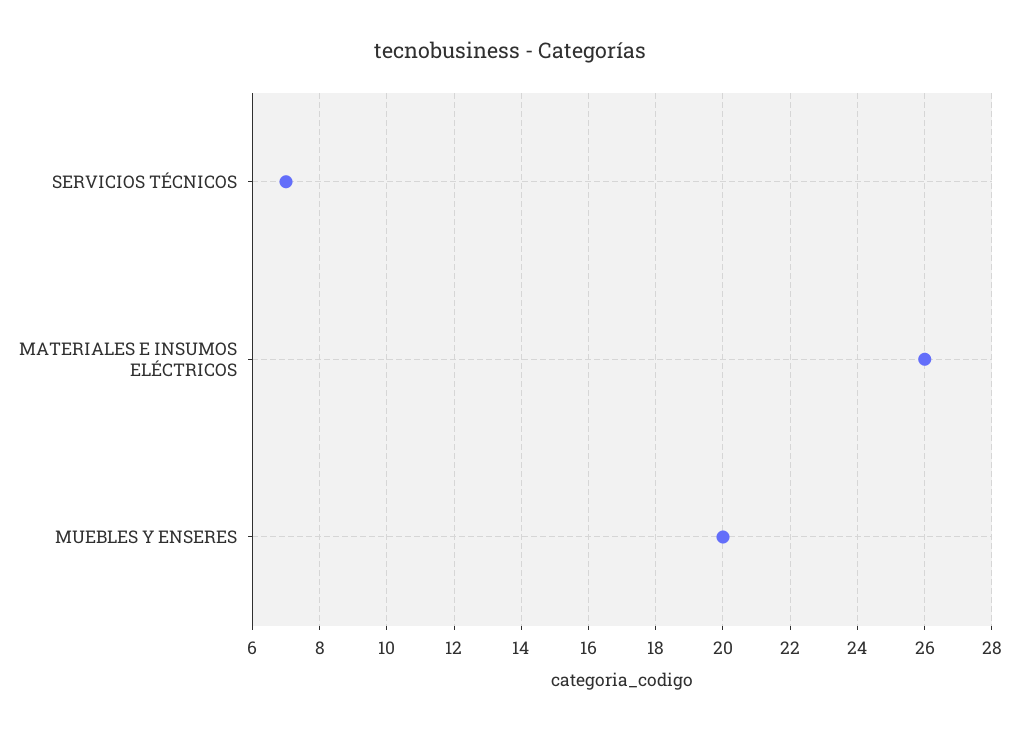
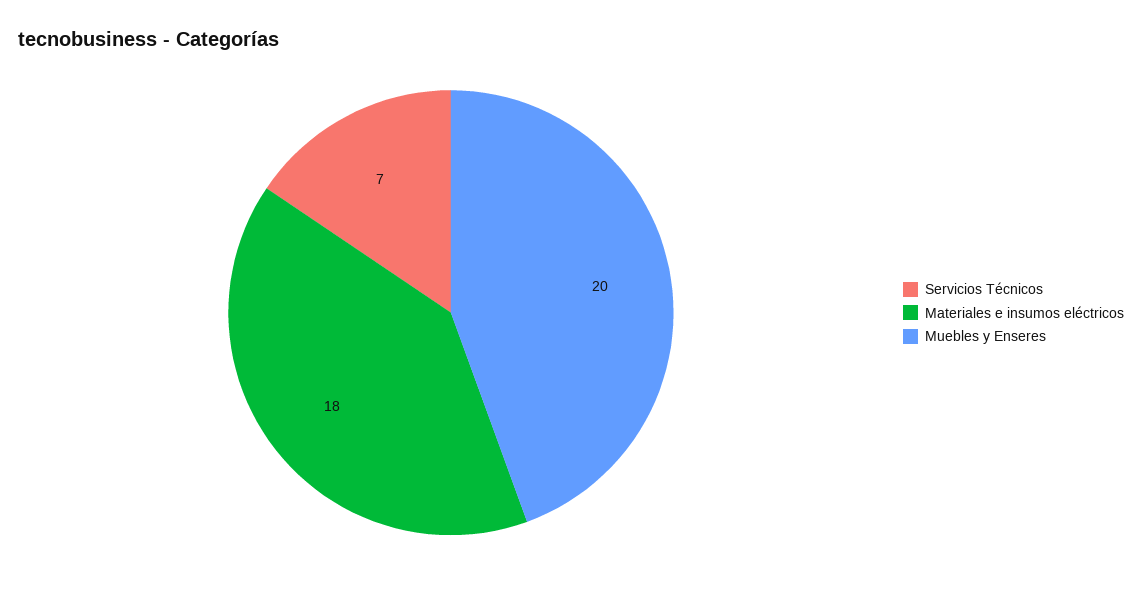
MATERIALES E INSUMOS ELÉCTRICOS: 26 -> 18

